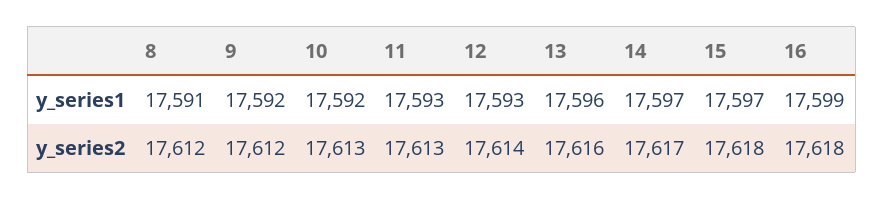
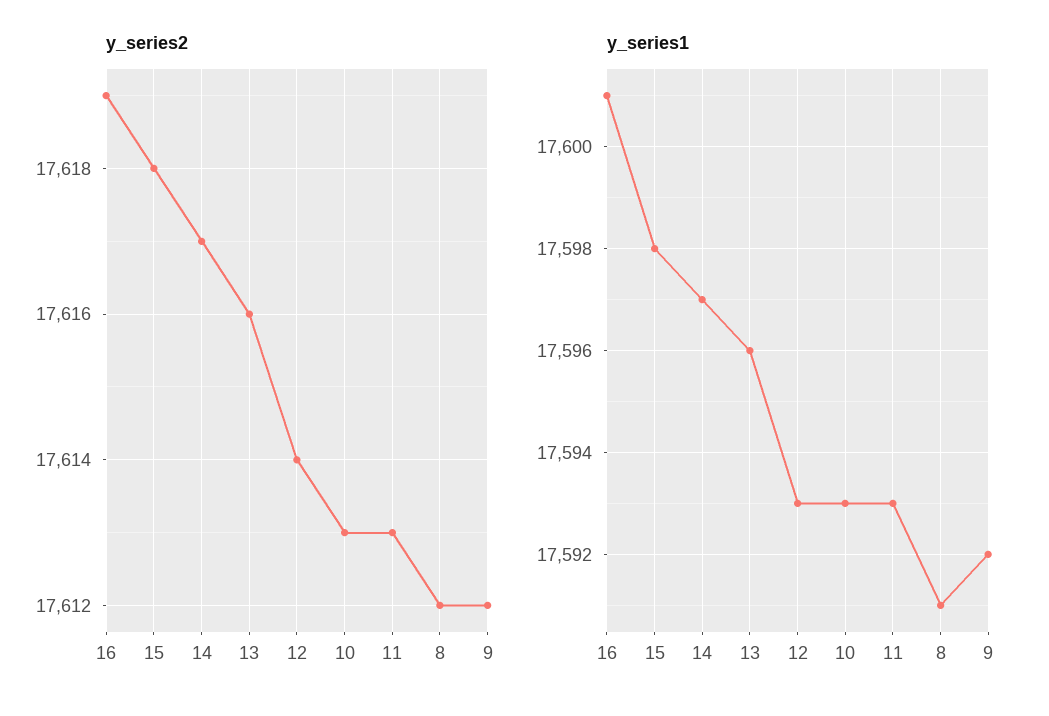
y_series1, 10: 17592 -> 17593
y_series1, 15: 17597 -> 17598
y_series1, 16: 17599 -> 17601
y_series2, 16: 17618 -> 17619

